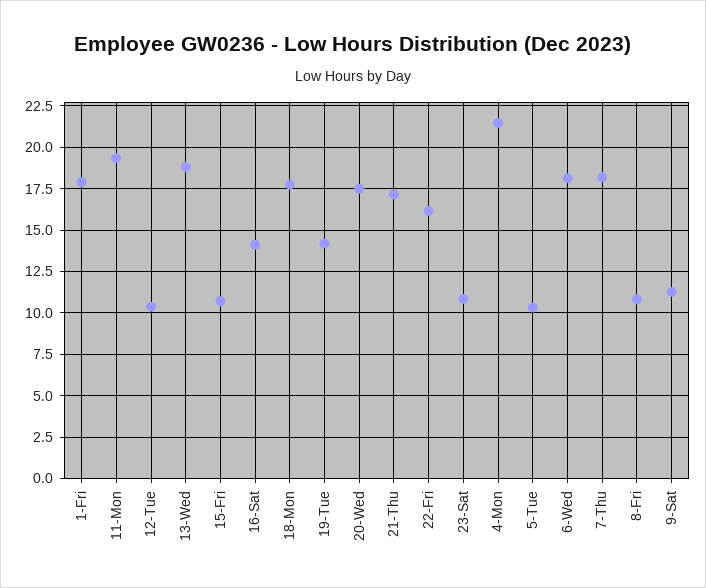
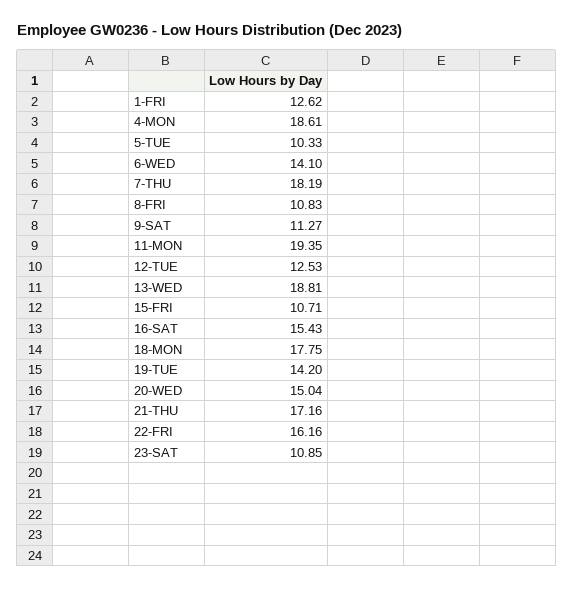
1-Fri: 18 -> 12.62
12-Tue: 10.5 -> 12.53
16-Sat: 14 -> 15.43
20-Wed: 17.5 -> 15.04
4-Mon: 21.5 -> 18.61
6-Wed: 18 -> 14.1

